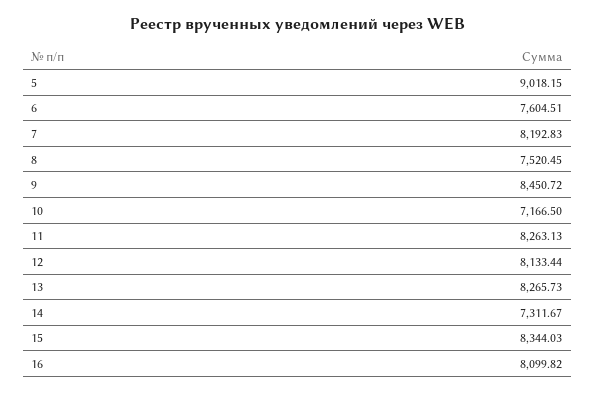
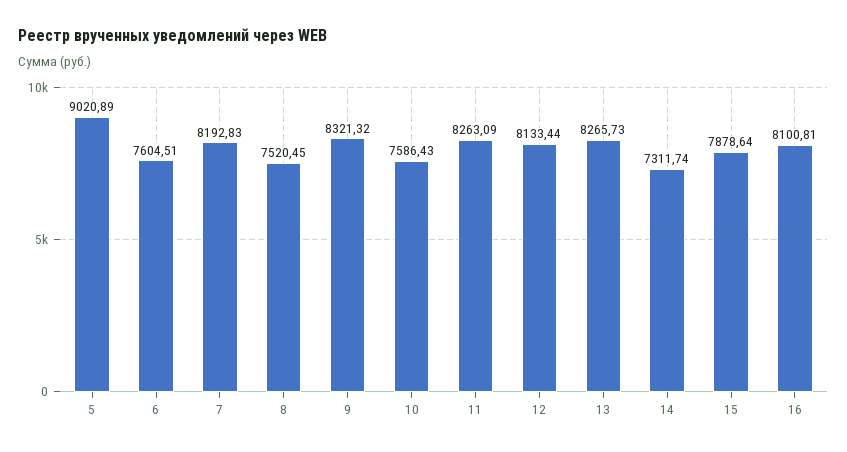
5: 9018.15 -> 9020.89
9: 8450.72 -> 8321.32
10: 7166.5 -> 7586.43
11: 8263.13 -> 8263.09
14: 7311.67 -> 7311.74
15: 8344.03 -> 7878.64
16: 8099.82 -> 8100.81

